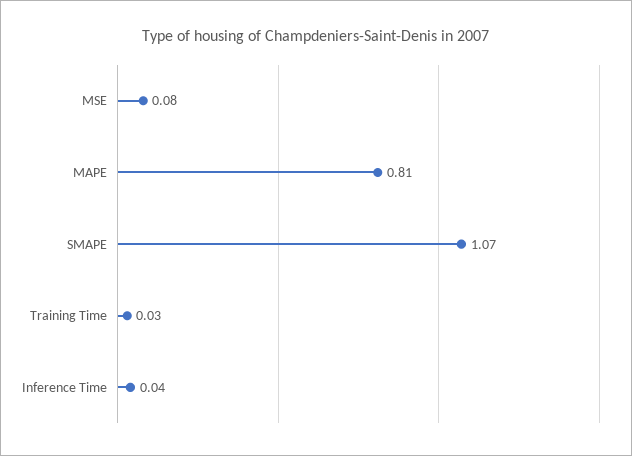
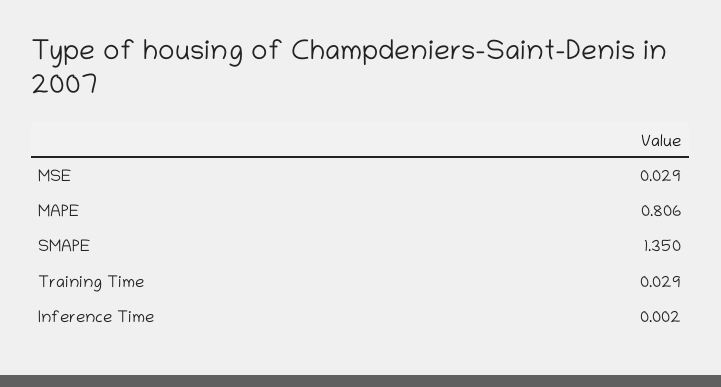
MSE: 0.08 -> 0.029
SMAPE: 1.07 -> 1.35
Inference Time: 0.04 -> 0.002

